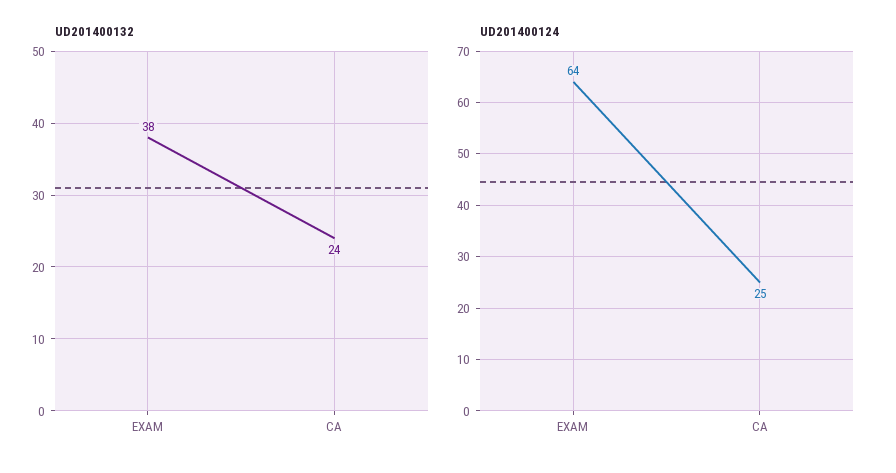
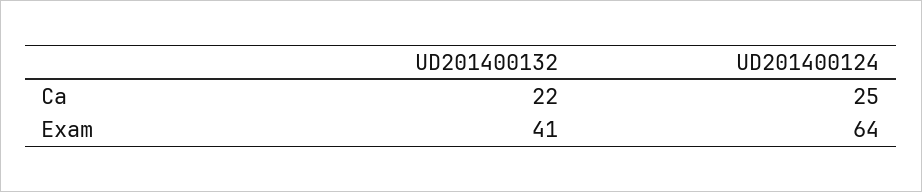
UD201400132, EXAM: 38 -> 41
UD201400132, CA: 24 -> 22

